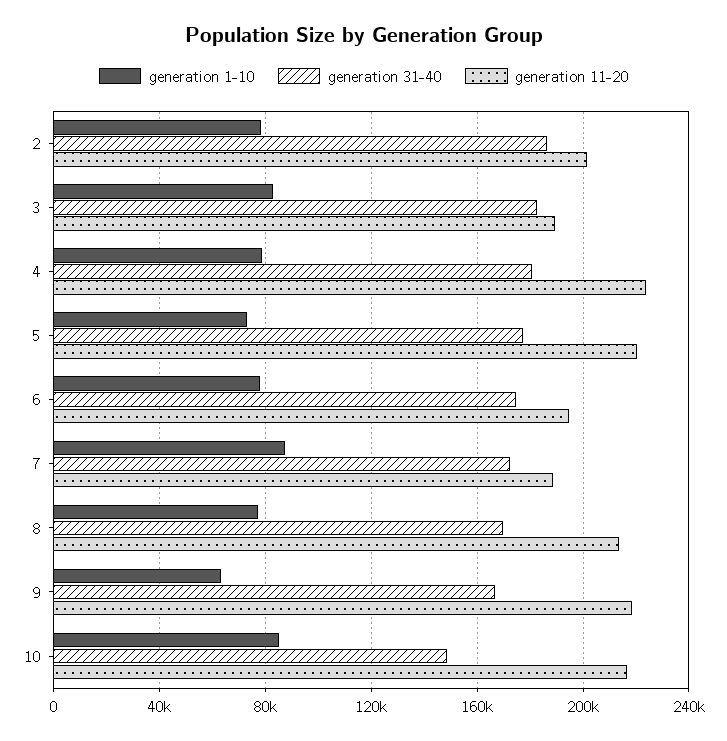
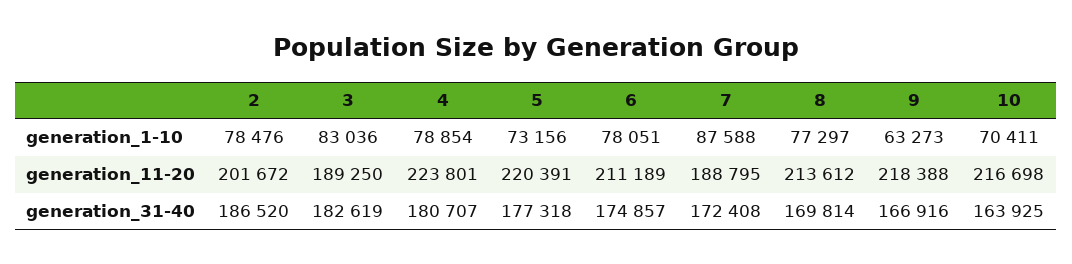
generation 11-20, 6: 195000 -> 211189
generation 1-10, 10: 85000 -> 70411
generation 31-40, 10: 150000 -> 163925

